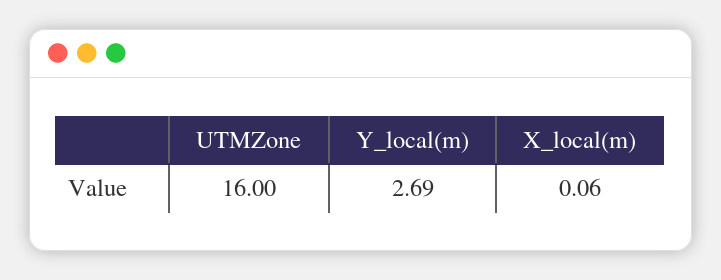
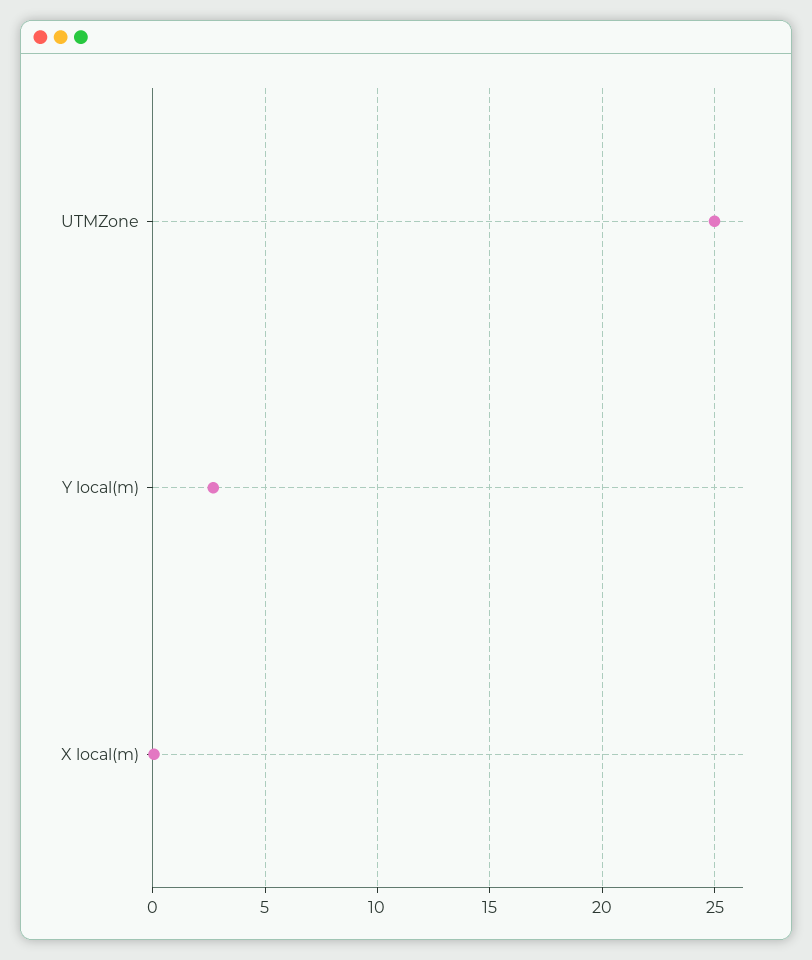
UTMZone: 16 -> 25

